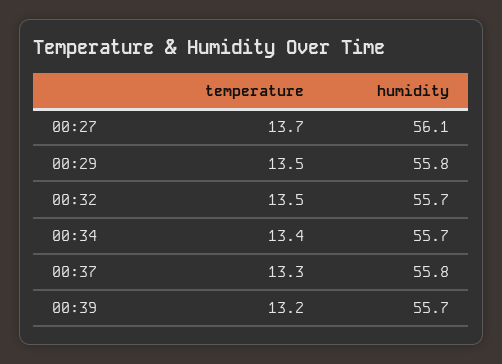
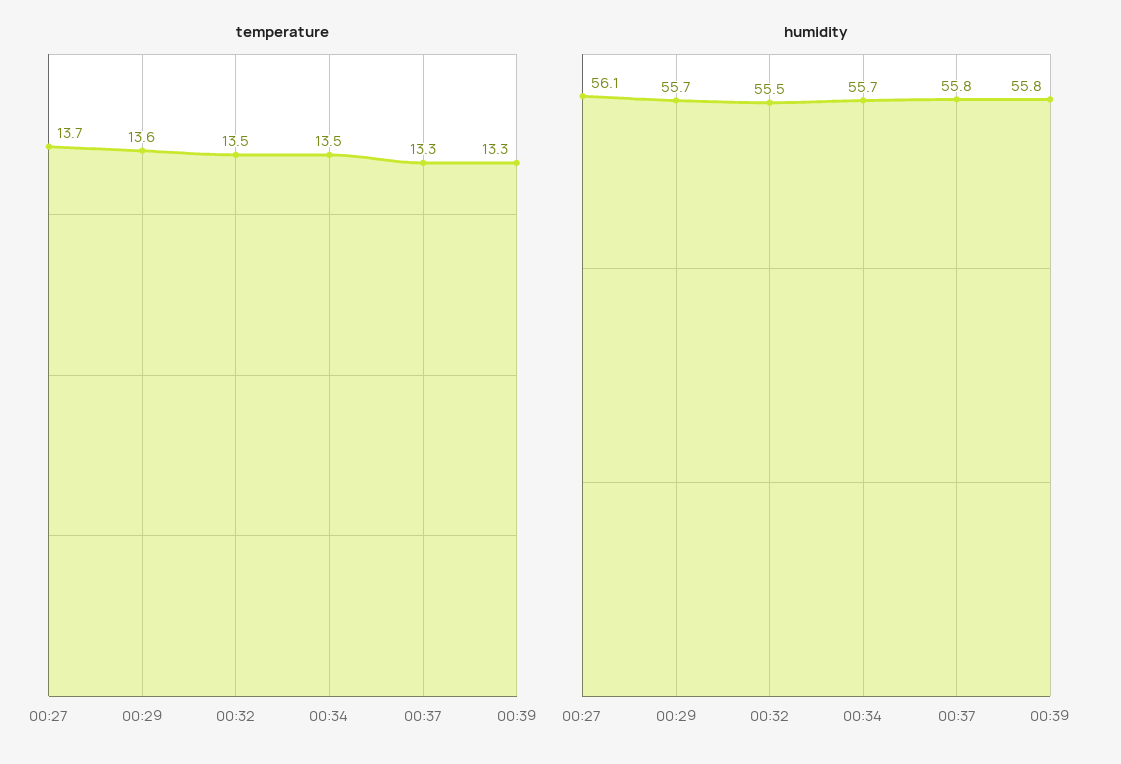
temperature, 00:29: 13.5 -> 13.6
humidity, 00:29: 55.8 -> 55.7
humidity, 00:32: 55.7 -> 55.5
temperature, 00:34: 13.4 -> 13.5
temperature, 00:39: 13.2 -> 13.3
humidity, 00:39: 55.7 -> 55.8

